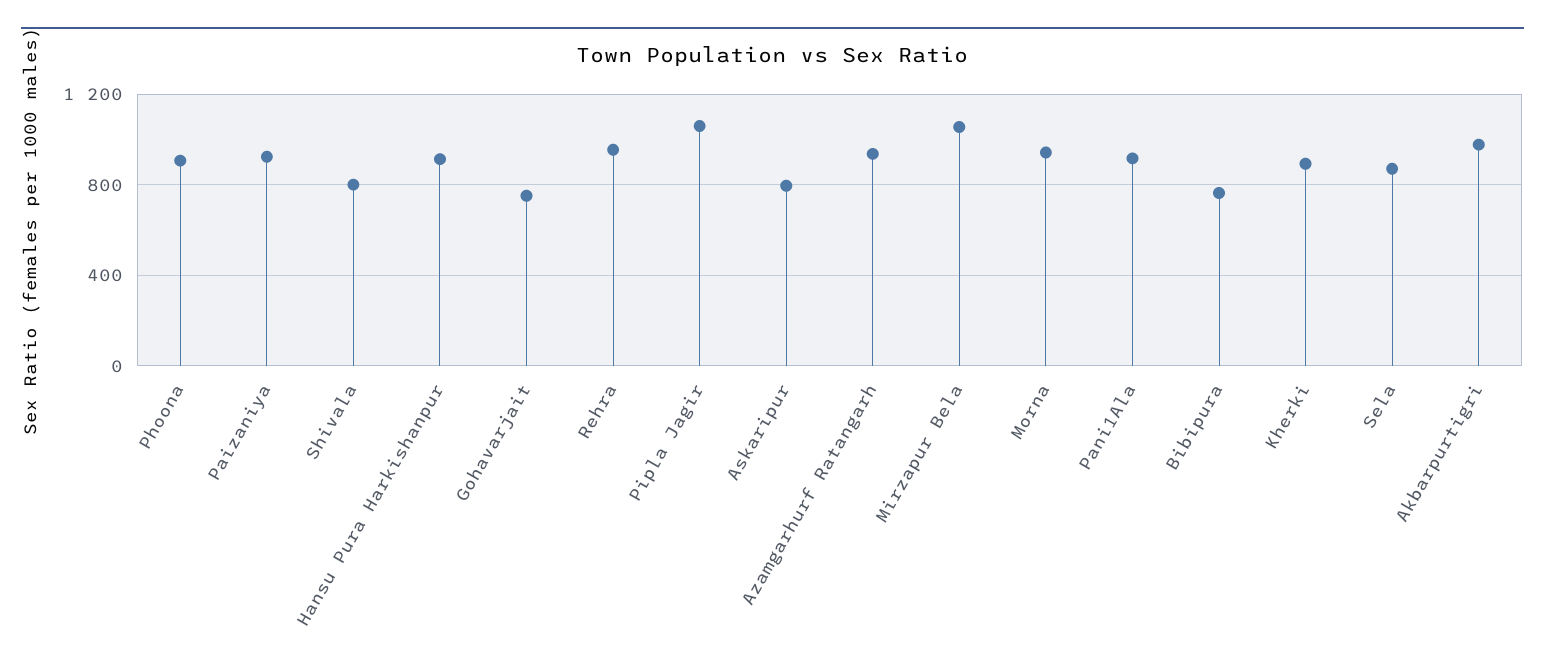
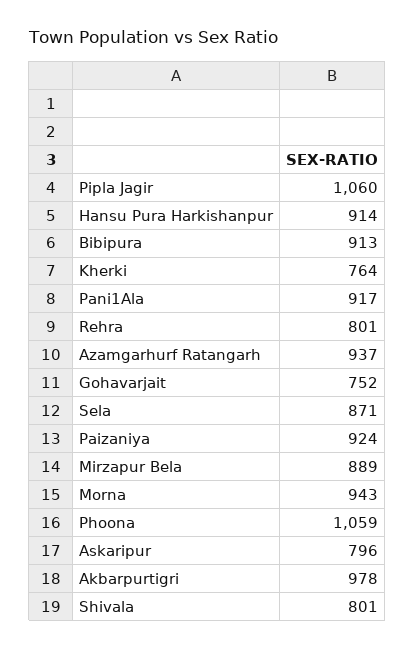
Phoona: 900 -> 1059
Rehra: 950 -> 801
Mirzapur Bela: 1050 -> 889
Bibipura: 750 -> 913
Kherki: 900 -> 764

